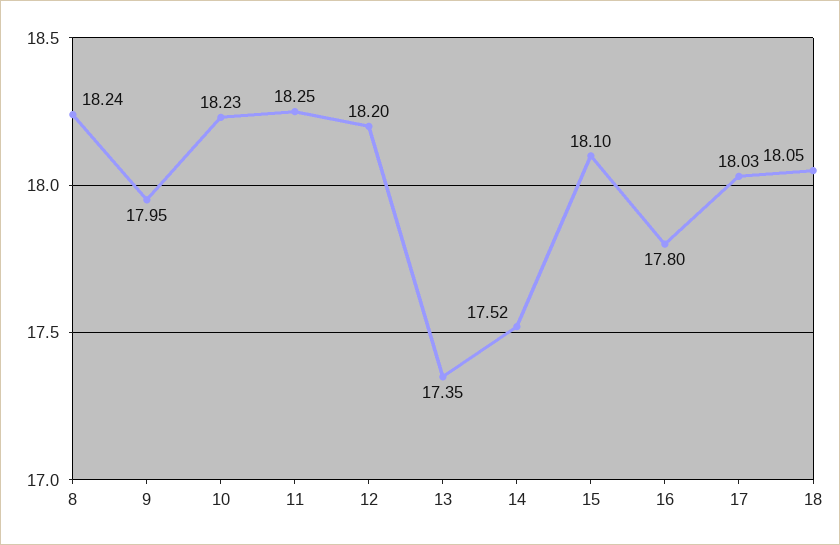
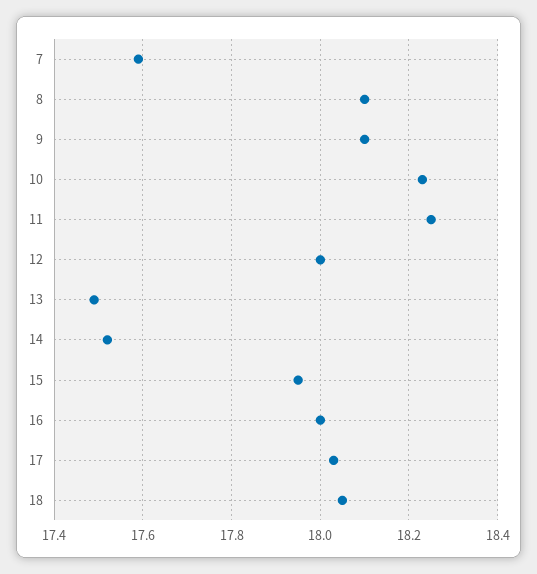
8: 18.24 -> 18.1
9: 17.95 -> 18.1
12: 18.2 -> 18
13: 17.35 -> 17.5
15: 18.1 -> 17.95
16: 17.8 -> 18
7: none -> 17.6

